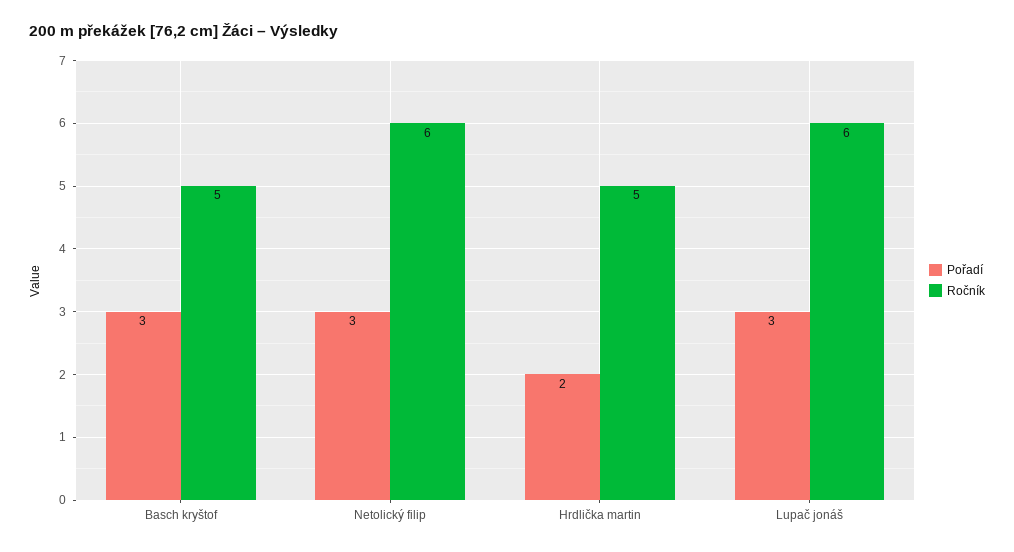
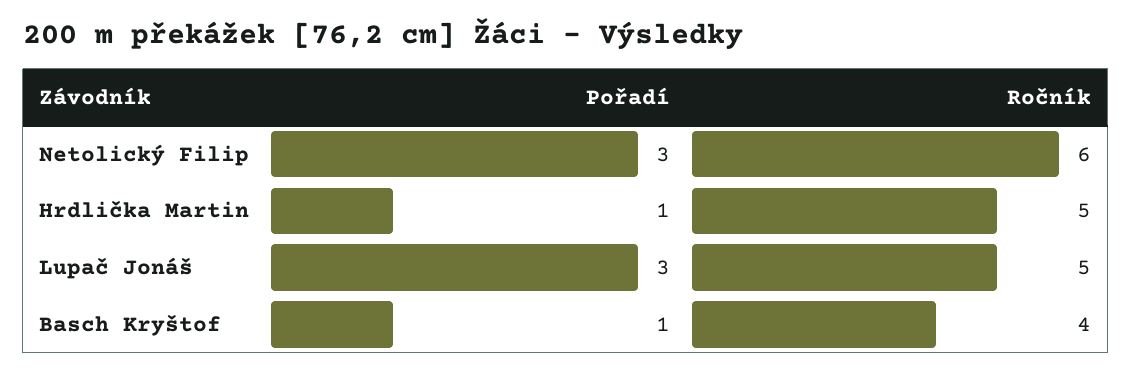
Pořadí, Basch kryštof: 3 -> 1
Ročník, Basch kryštof: 5 -> 4
Pořadí, Hrdlička martin: 2 -> 1
Ročník, Lupač jonáš: 6 -> 5

